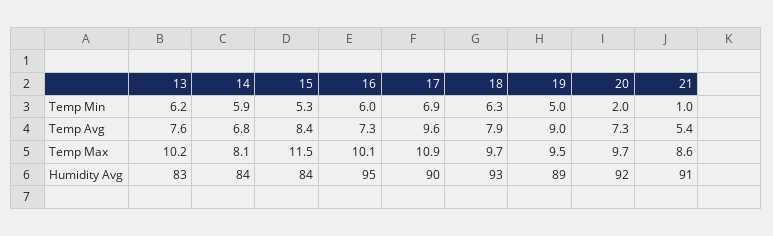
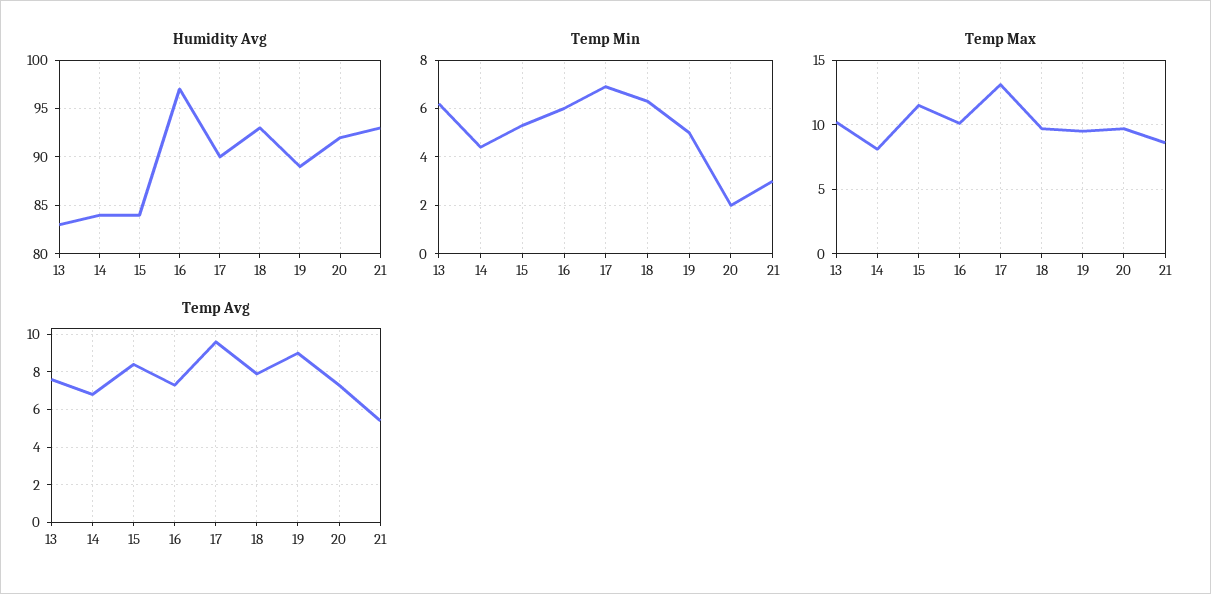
Temp Min, 14: 5.9 -> 4.5
Temp Min, 21: 1 -> 3
Temp Max, 17: 10.9 -> 13
Humidity Avg, 16: 95 -> 97
Humidity Avg, 21: 91 -> 93

